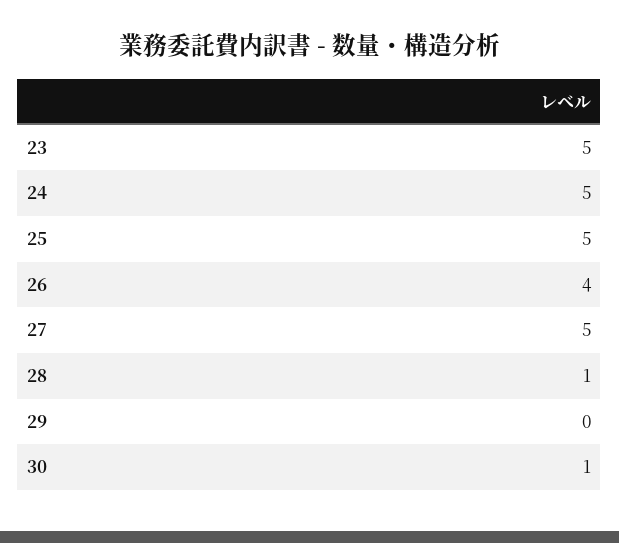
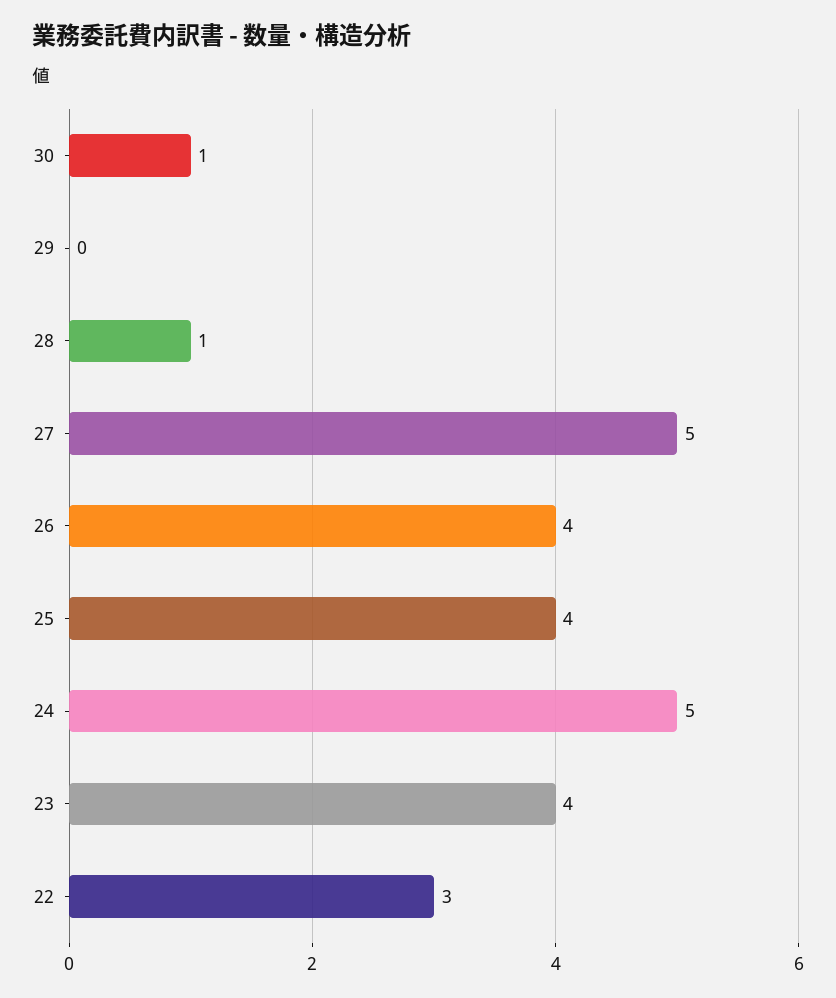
23: 5 -> 4
25: 5 -> 4
22: none -> 3

